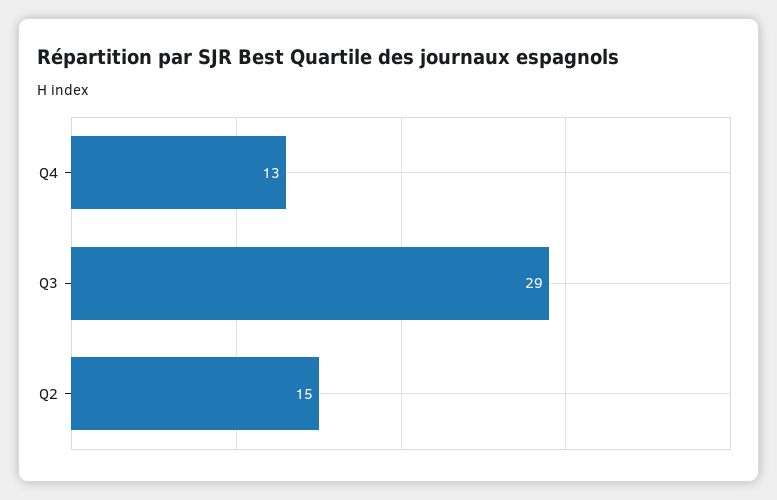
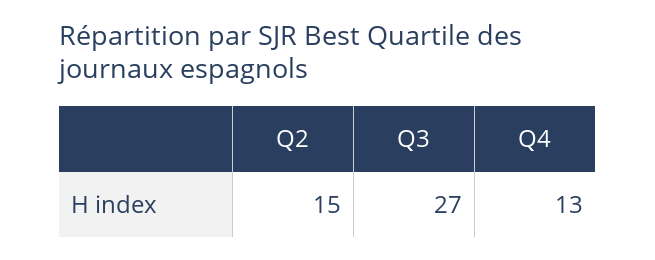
Q3: 29 -> 27

